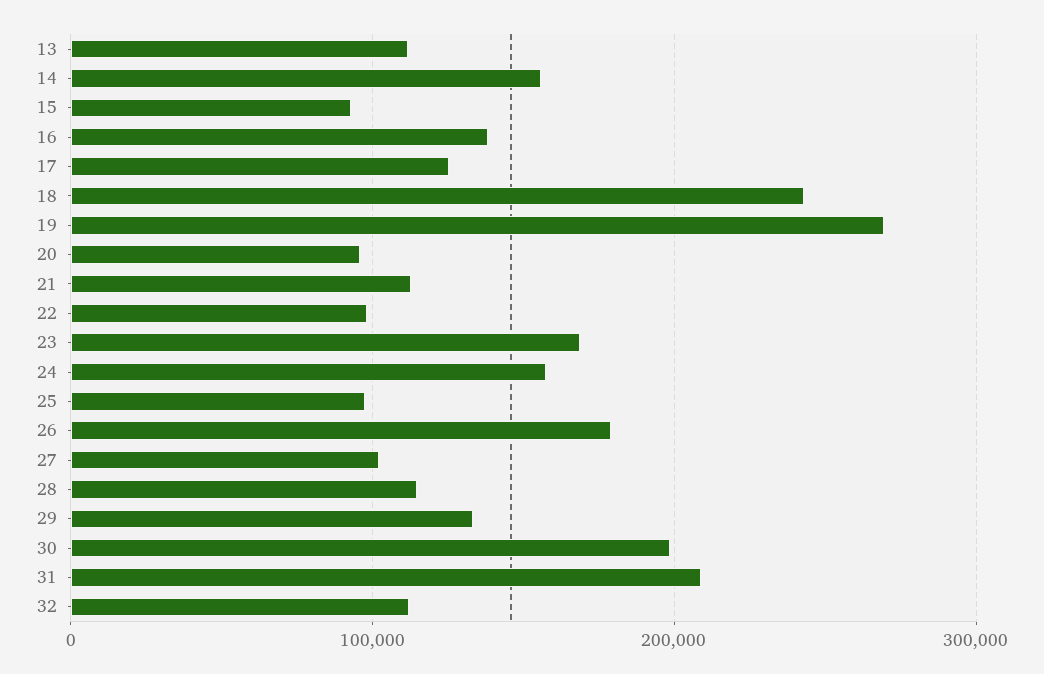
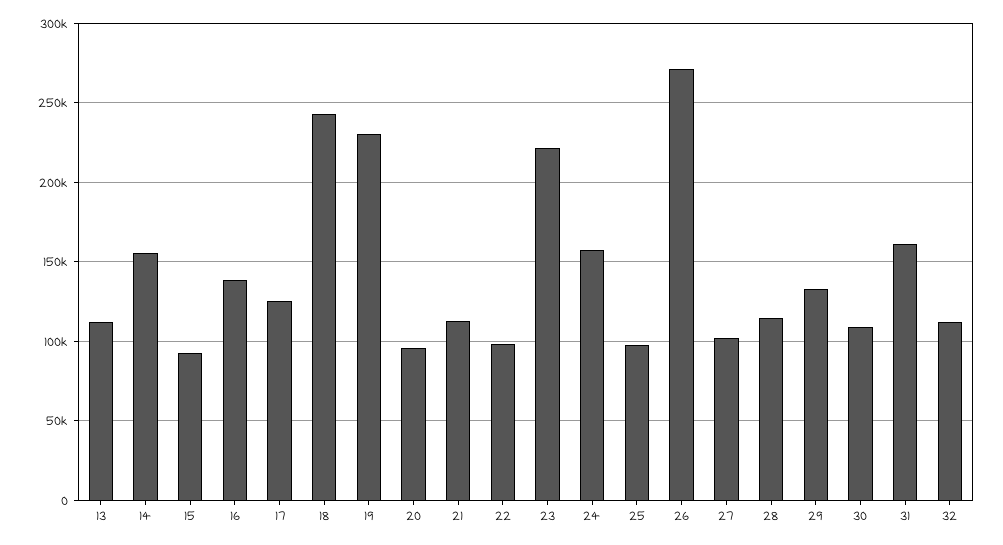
19: 270000 -> 230000
23: 170000 -> 220000
26: 180000 -> 270000
30: 200000 -> 110000
31: 210000 -> 160000

